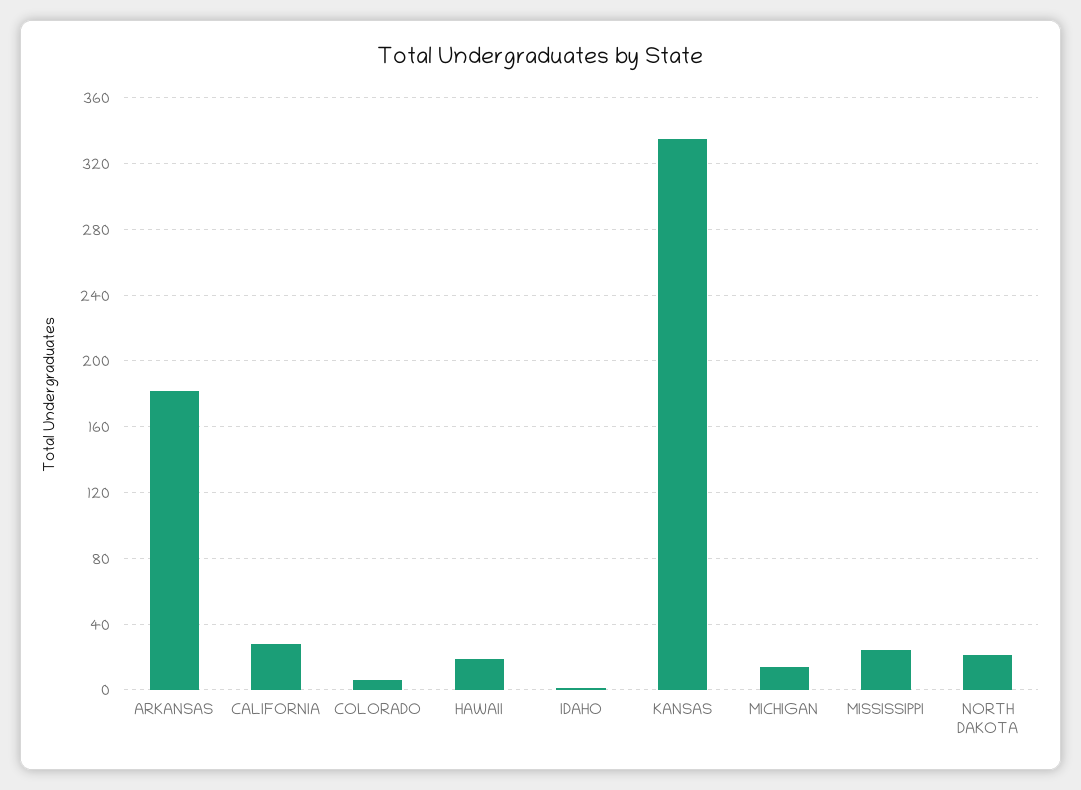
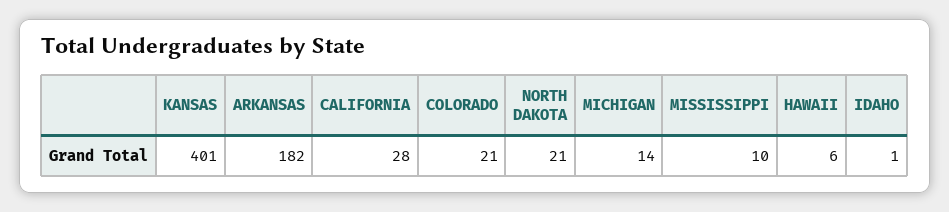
COLORADO: 5 -> 21
HAWAII: 20 -> 6
KANSAS: 335 -> 401
MISSISSIPPI: 25 -> 10

